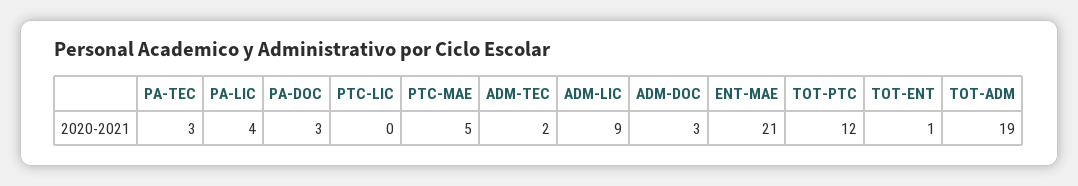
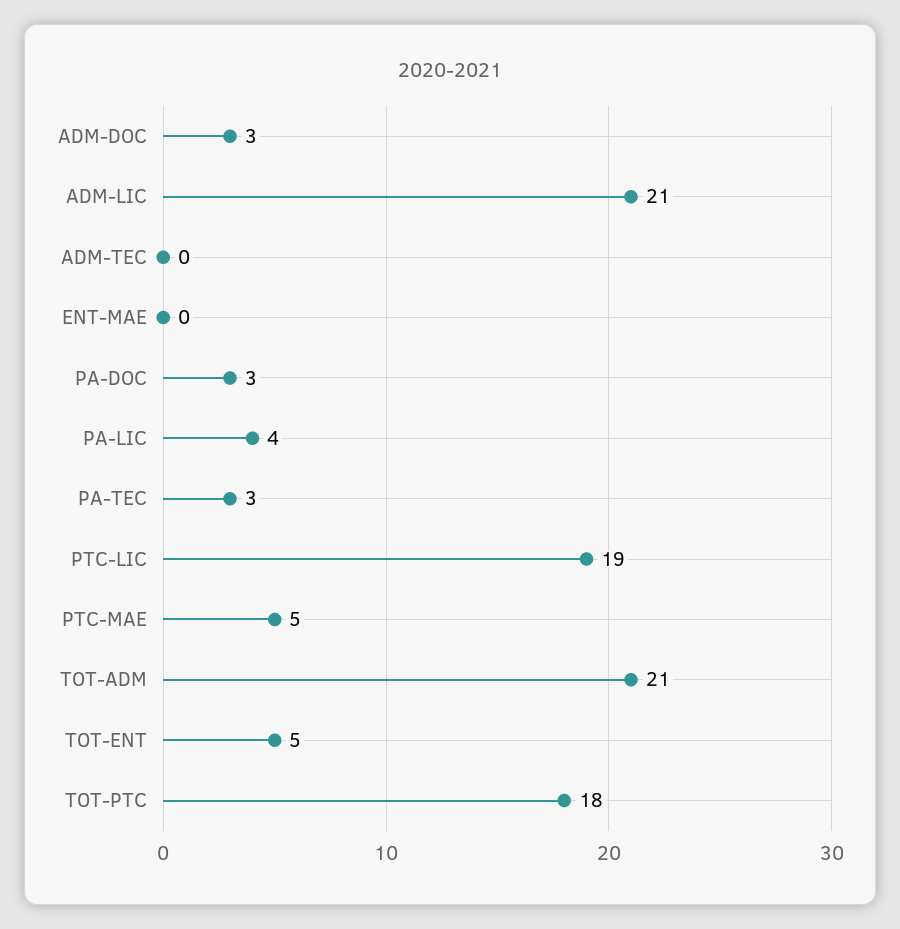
PTC-LIC: 0 -> 19
ADM-TEC: 2 -> 0
ADM-LIC: 9 -> 21
ENT-MAE: 21 -> 0
TOT-PTC: 12 -> 18
TOT-ENT: 1 -> 5
TOT-ADM: 19 -> 21

